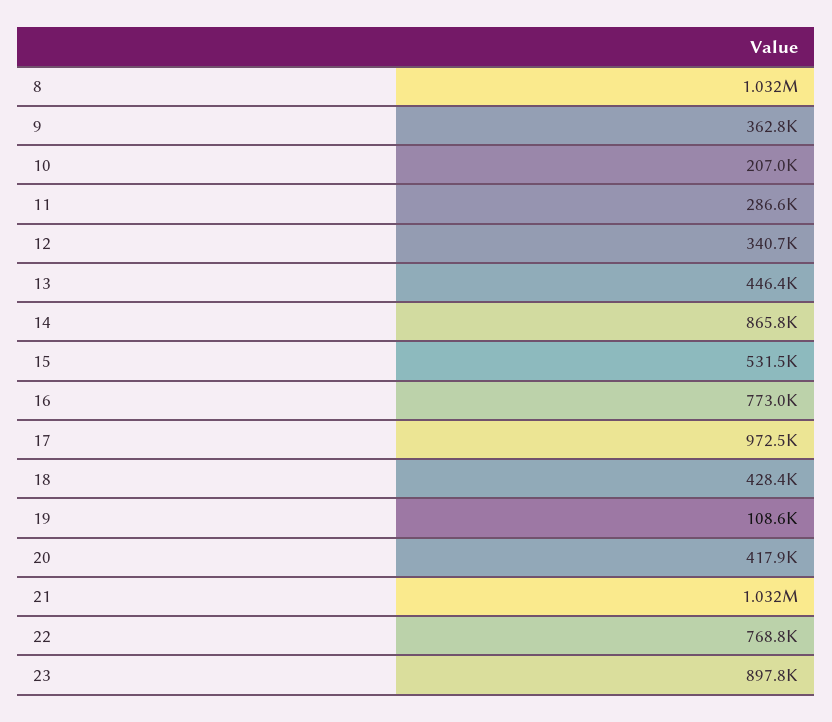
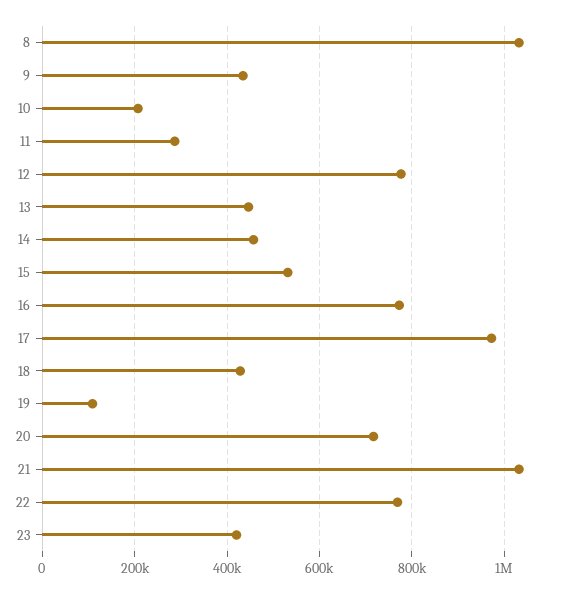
9: 362800 -> 440000
12: 340700 -> 780000
14: 865800 -> 460000
20: 417900 -> 720000
23: 897800 -> 420000

